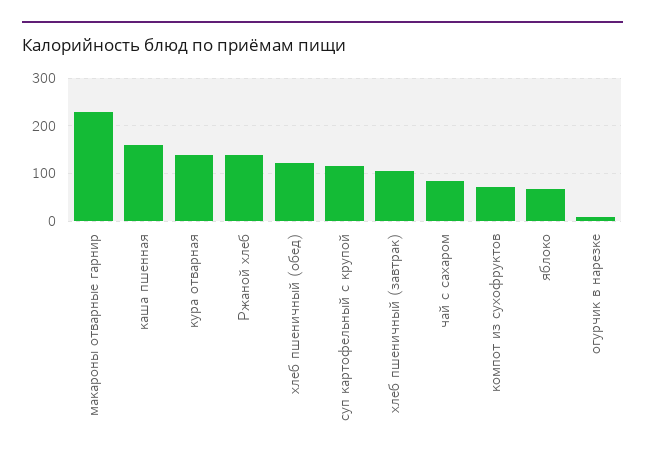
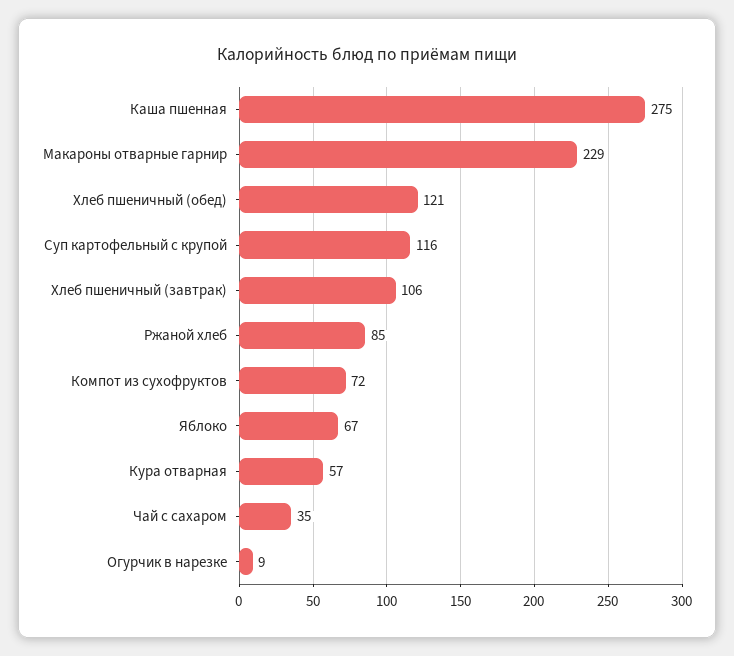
каша пшенная: 160 -> 275
кура отварная: 140 -> 57
Ржаной хлеб: 140 -> 85
чай с сахаром: 80 -> 35

